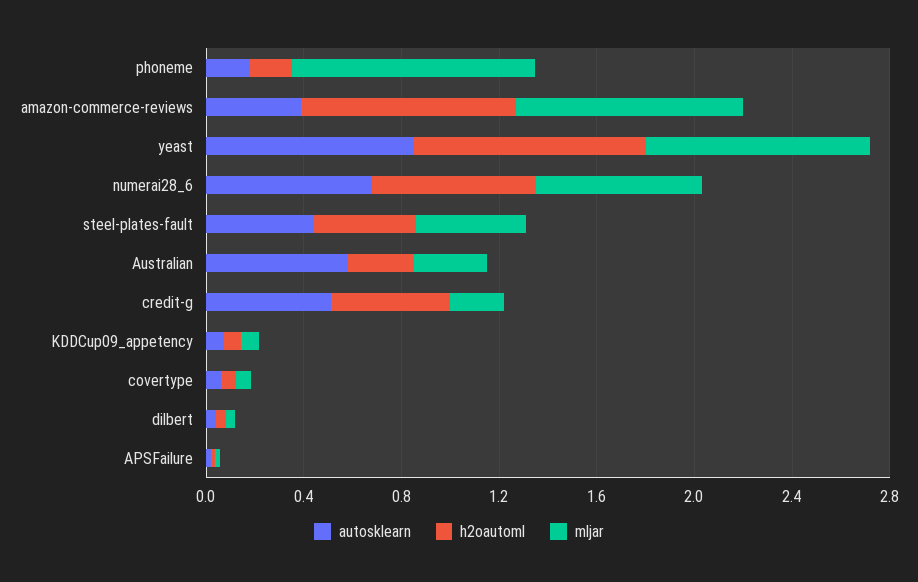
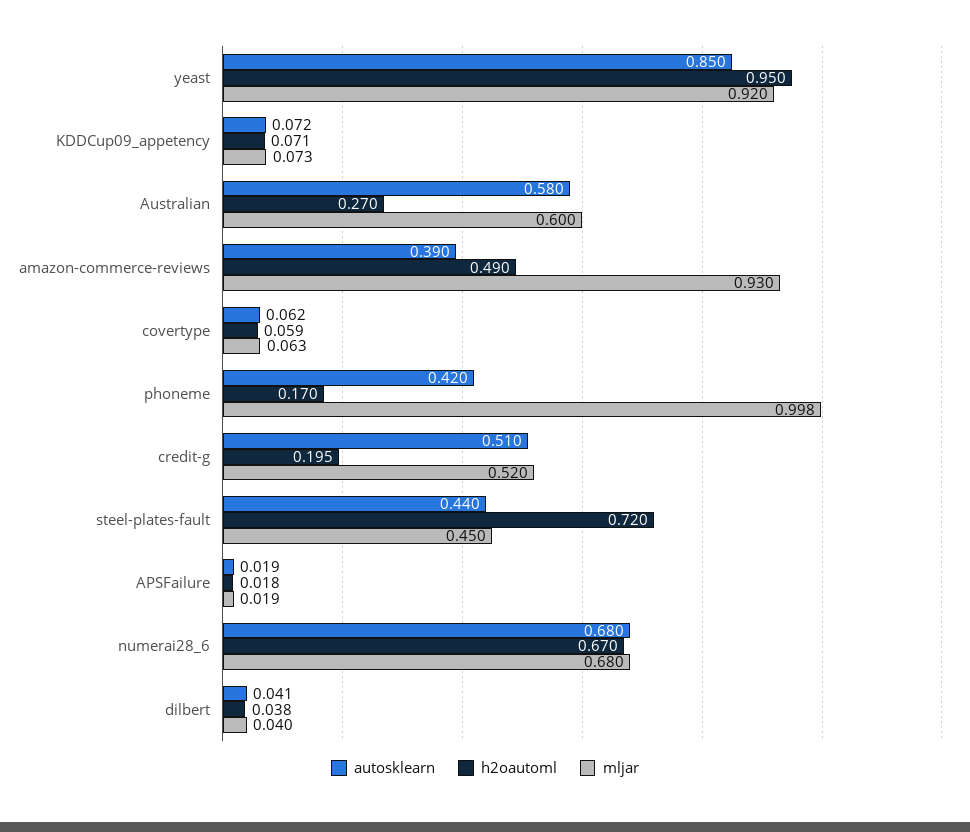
autosklearn, phoneme: 0.2 -> 0.42
h2oautoml, amazon-commerce-reviews: 0.9 -> 0.49
h2oautoml, steel-plates-fault: 0.4 -> 0.72
mljar, Australian: 0.3 -> 0.6
h2oautoml, credit-g: 0.5 -> 0.195
mljar, credit-g: 0.2 -> 0.52

